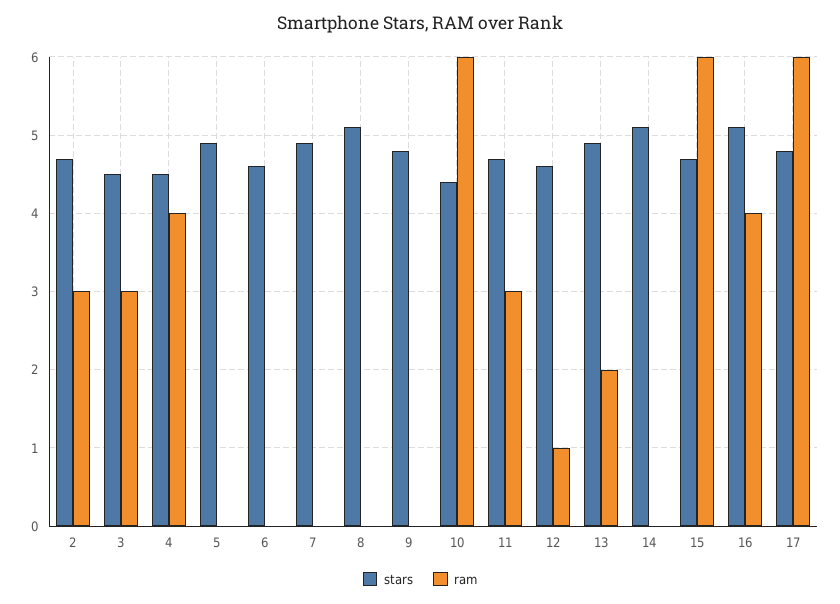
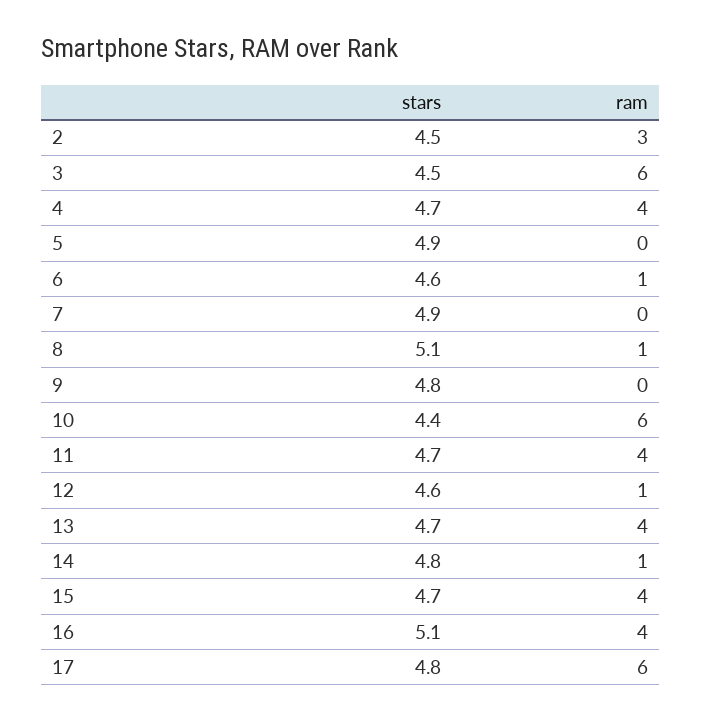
stars, 2: 4.7 -> 4.5
ram, 3: 3 -> 6
stars, 4: 4.5 -> 4.7
ram, 6: 0 -> 1
ram, 8: 0 -> 1
ram, 11: 3 -> 4
stars, 13: 4.9 -> 4.7
ram, 13: 2 -> 4
stars, 14: 5.1 -> 4.8
ram, 14: 0 -> 1
ram, 15: 6 -> 4

